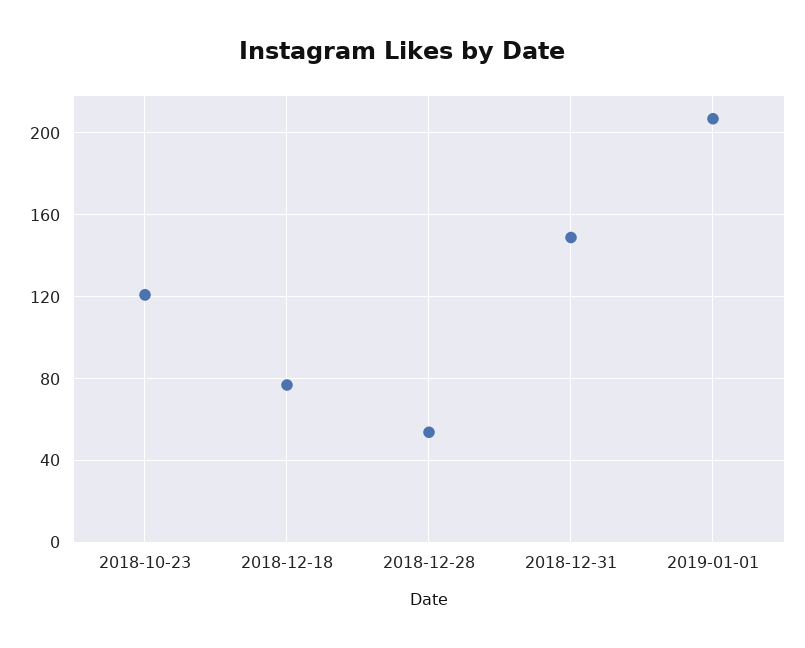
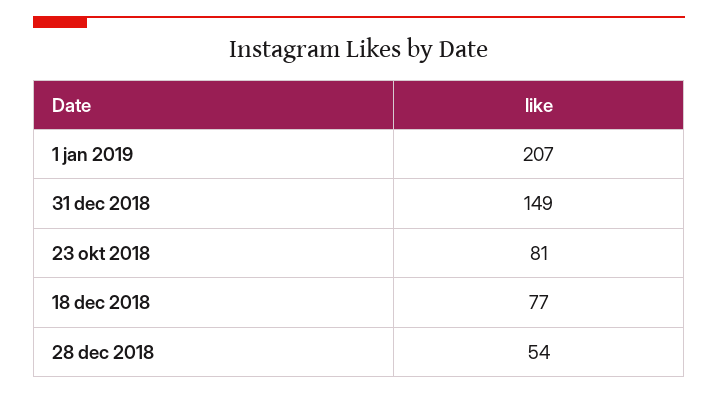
2018-10-23: 120 -> 81

